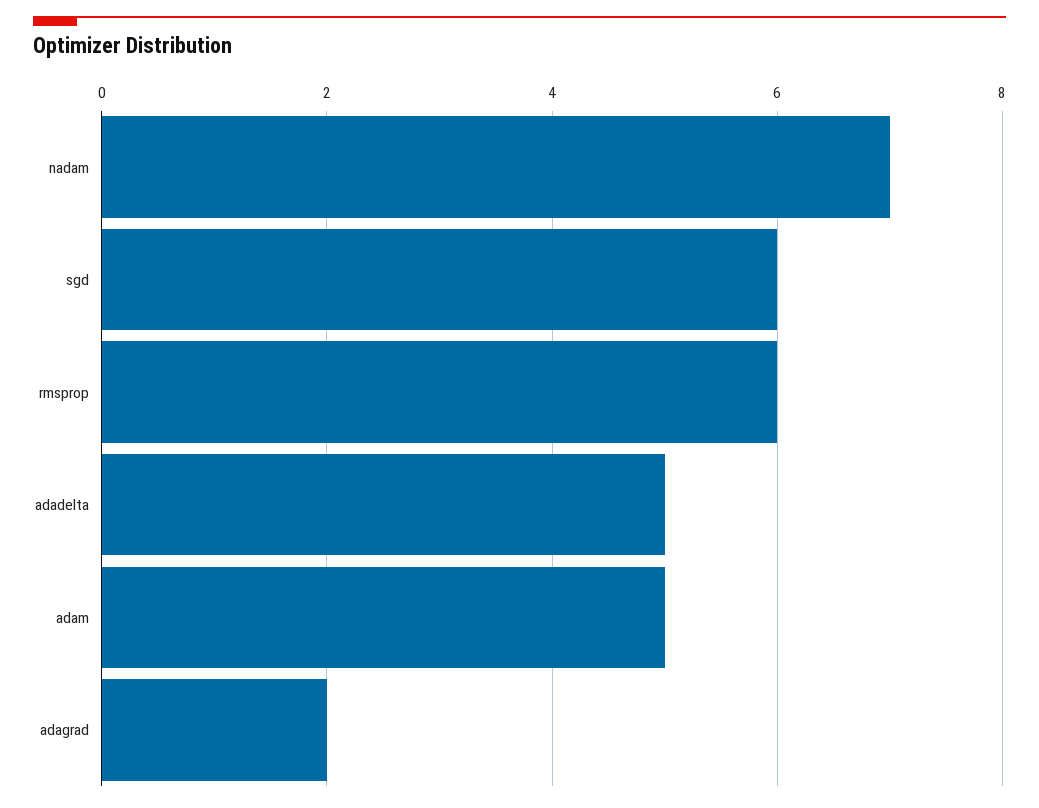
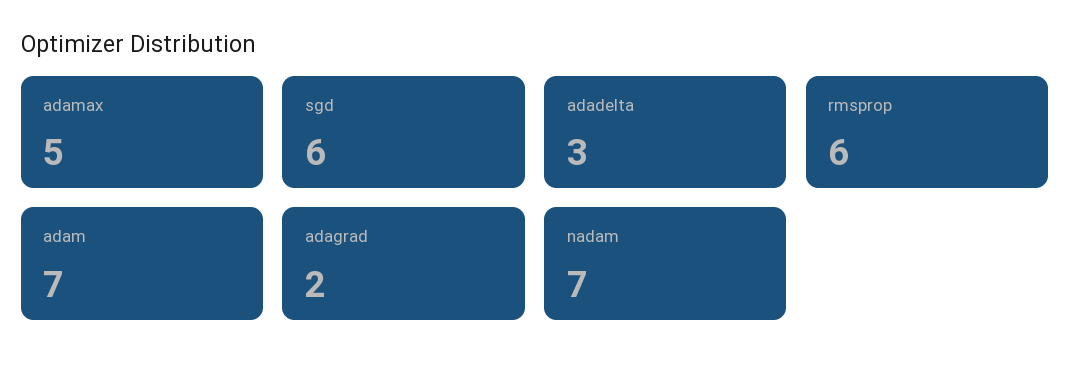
adadelta: 5 -> 3
adam: 5 -> 7
adamax: none -> 5

